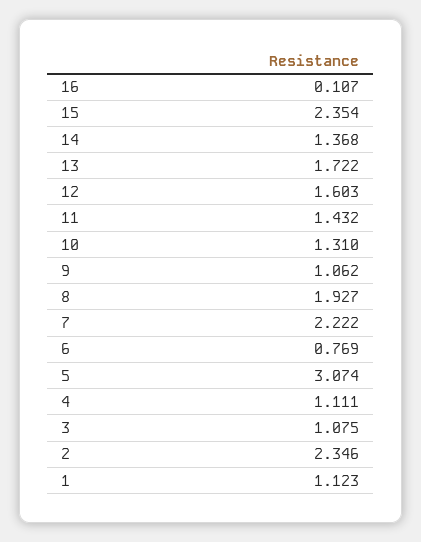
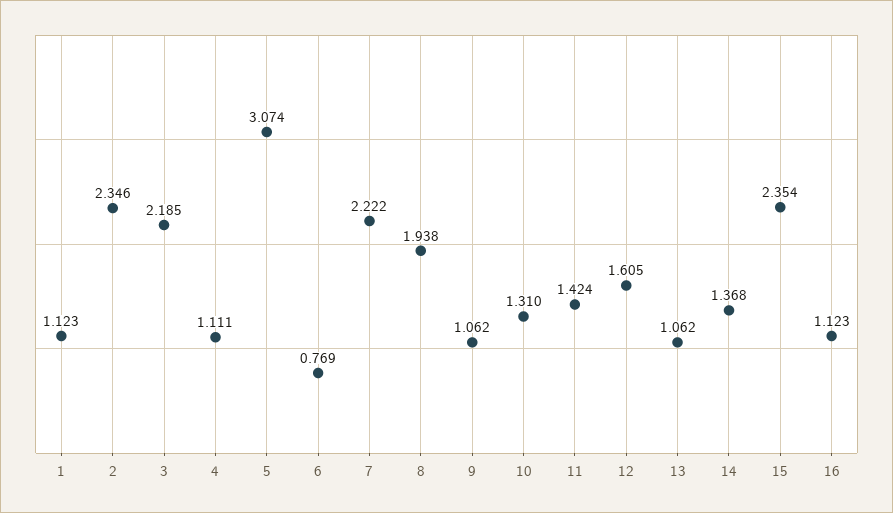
16: 0.107 -> 1.123
13: 1.722 -> 1.062
12: 1.603 -> 1.605
11: 1.432 -> 1.424
8: 1.927 -> 1.938
3: 1.075 -> 2.185

